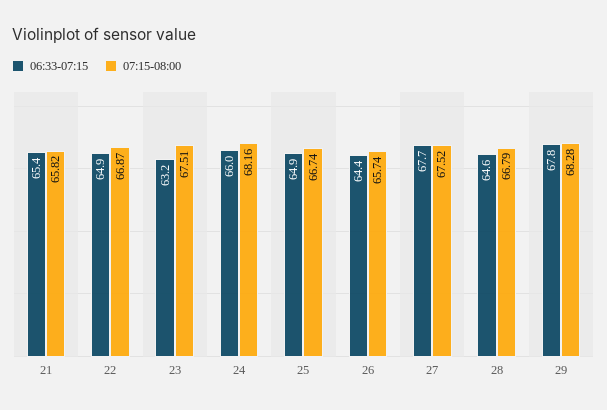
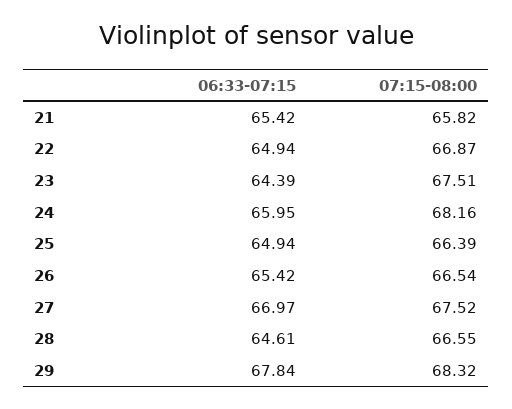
06:33-07:15, 23: 63.2 -> 64.39
07:15-08:00, 25: 66.74 -> 66.39
06:33-07:15, 26: 64.4 -> 65.42
07:15-08:00, 26: 65.74 -> 66.54
06:33-07:15, 27: 67.7 -> 66.97
07:15-08:00, 28: 66.79 -> 66.55
07:15-08:00, 29: 68.28 -> 68.32

